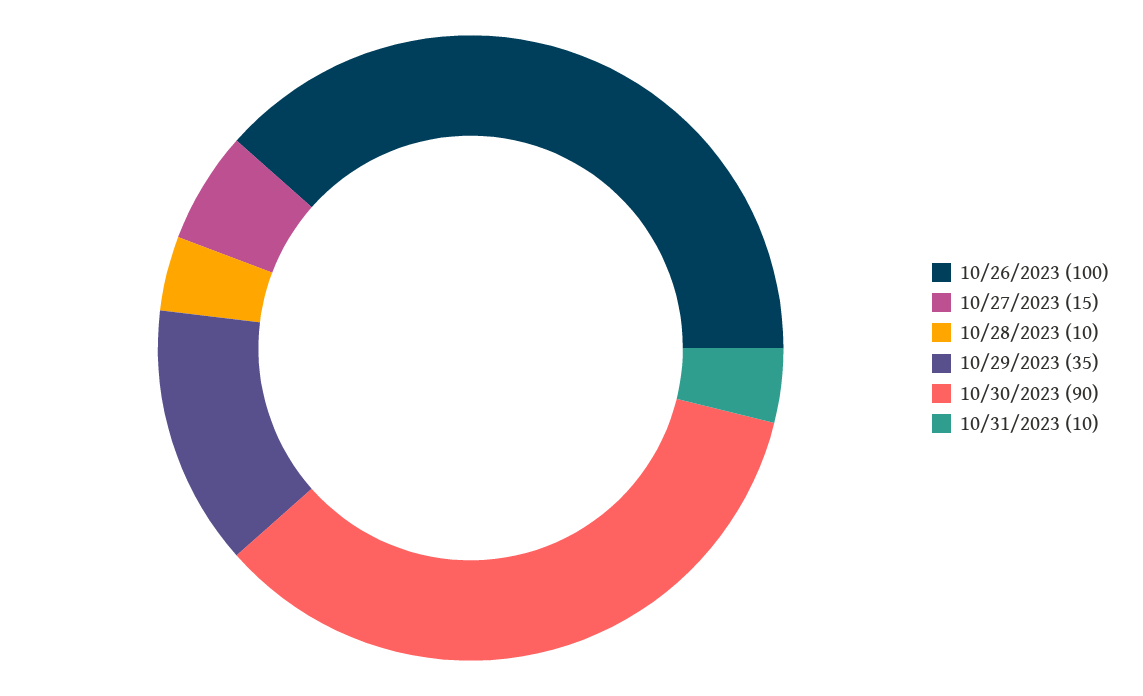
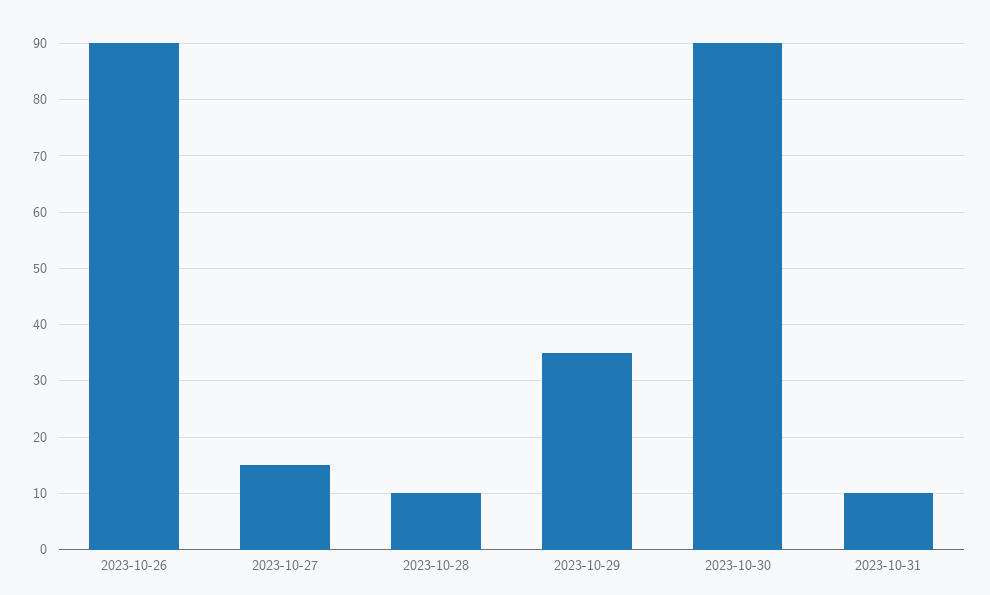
10/26/2023: 100 -> 90

